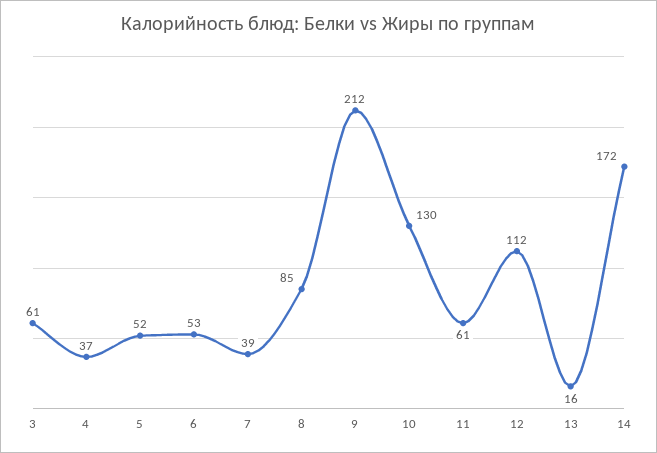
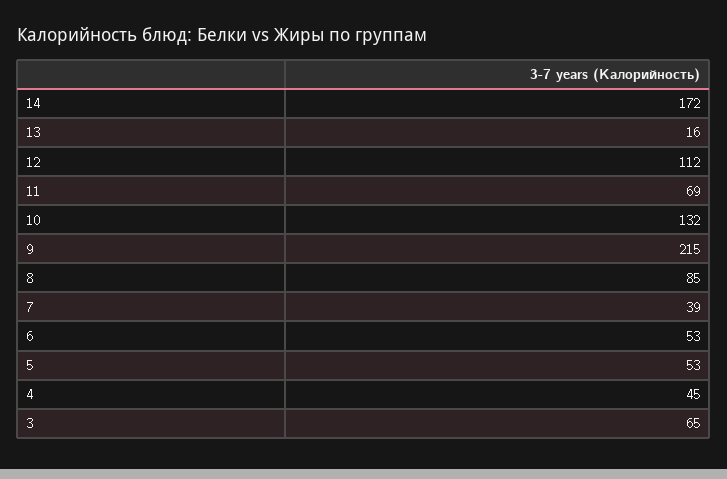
3: 61 -> 65
4: 37 -> 45
5: 52 -> 53
9: 212 -> 215
10: 130 -> 132
11: 61 -> 69

